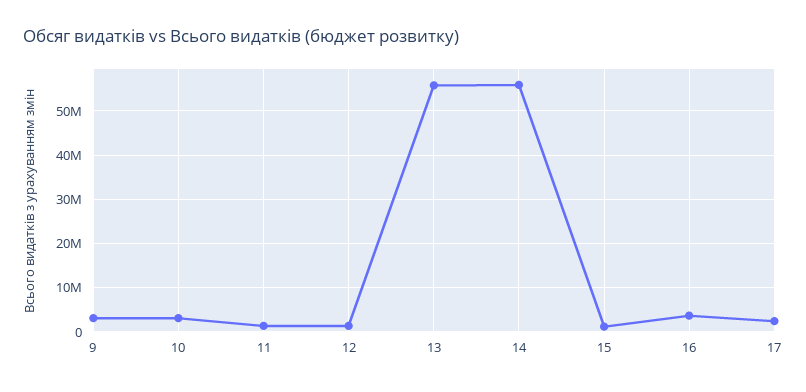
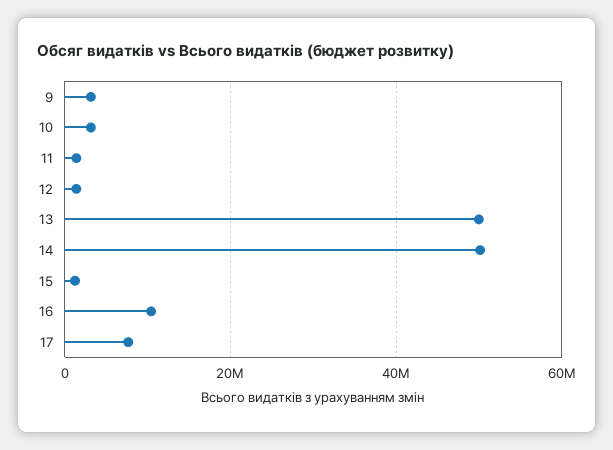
13: 56000000 -> 50000000
14: 56000000 -> 50000000
16: 4000000 -> 10000000
17: 2000000 -> 8000000

